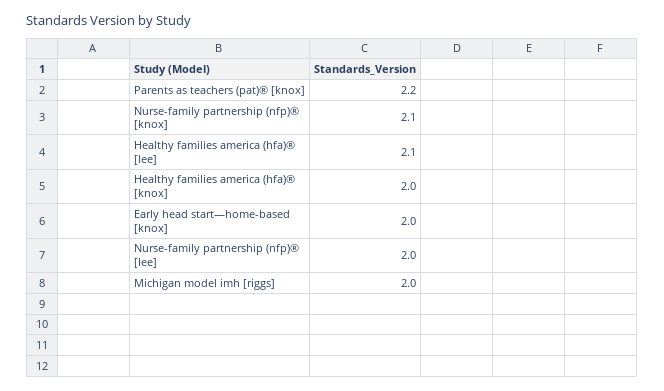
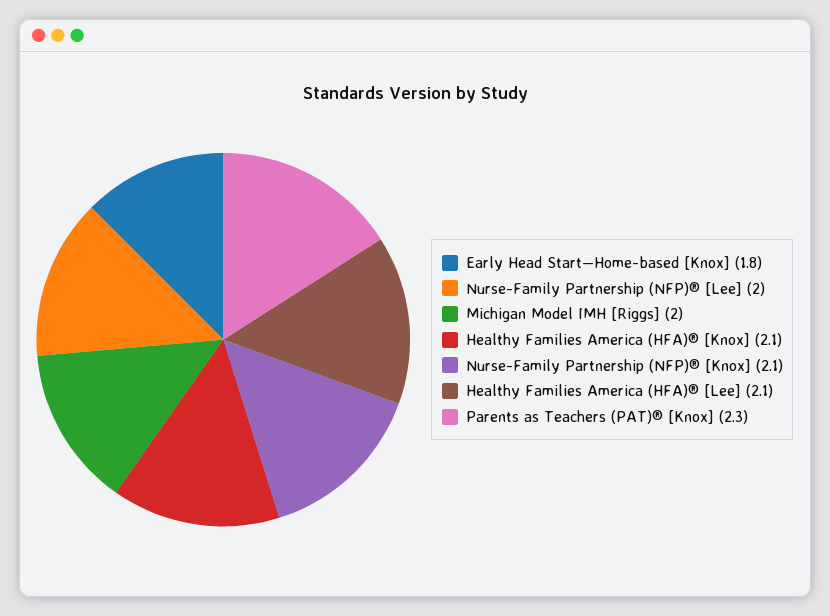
Parents as teachers (pat)® [knox]: 2.2 -> 2.3
Healthy families america (hfa)® [knox]: 2 -> 2.1
Early head start—home-based [knox]: 2 -> 1.8

